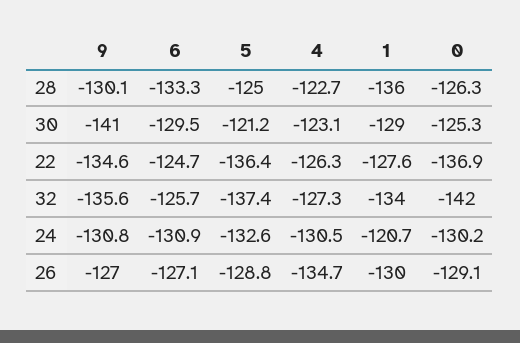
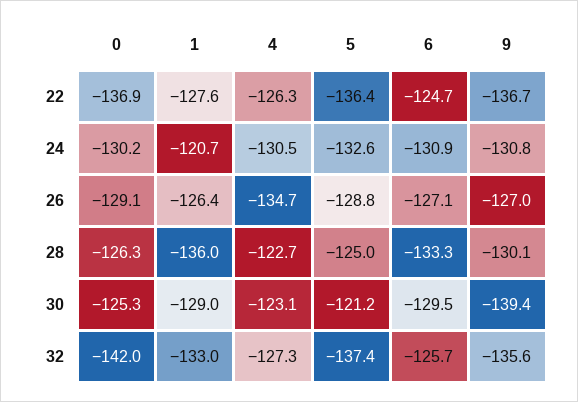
9, 30: -141 -> -139.4
9, 22: -134.6 -> -136.7
1, 32: -134 -> -133
1, 26: -130 -> -126.4

